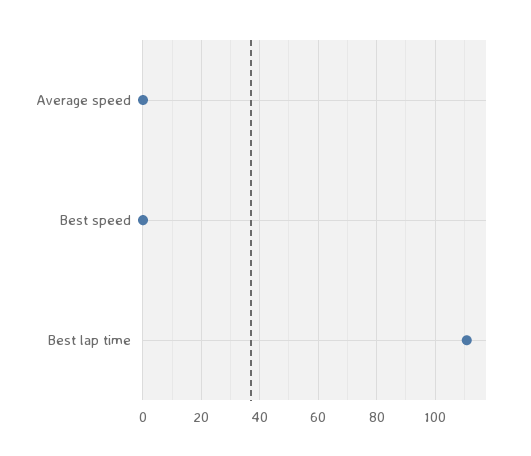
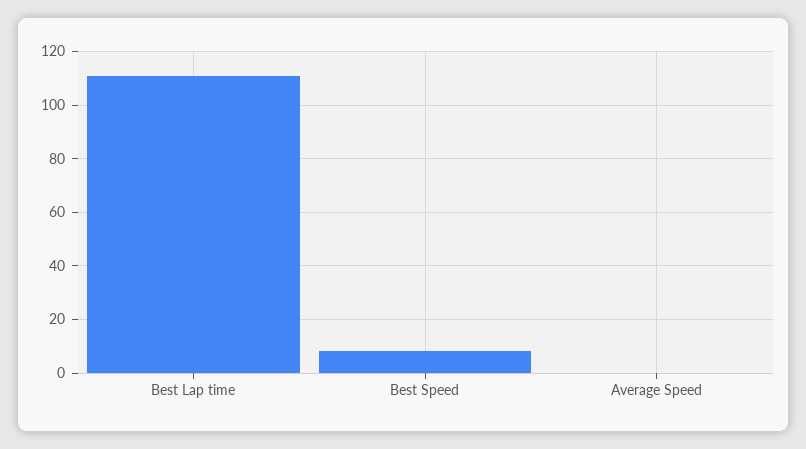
Best speed: 0 -> 7.5

